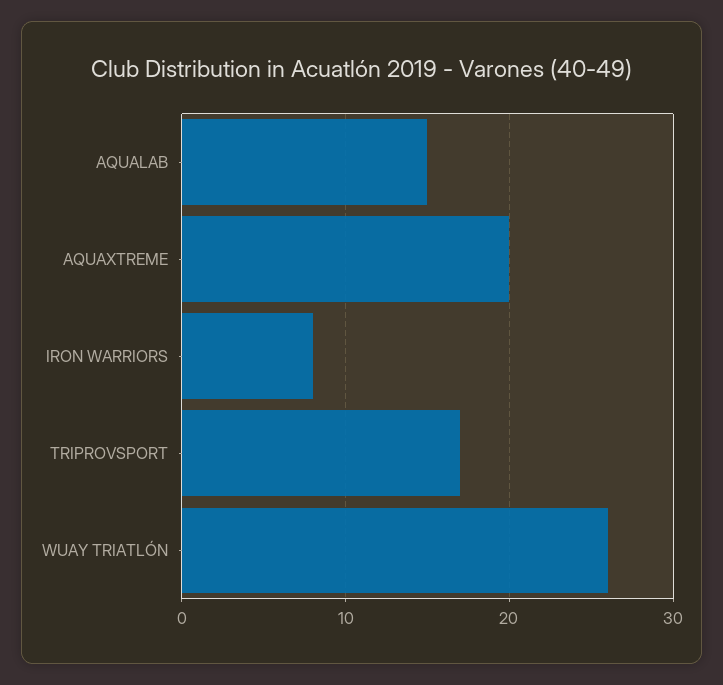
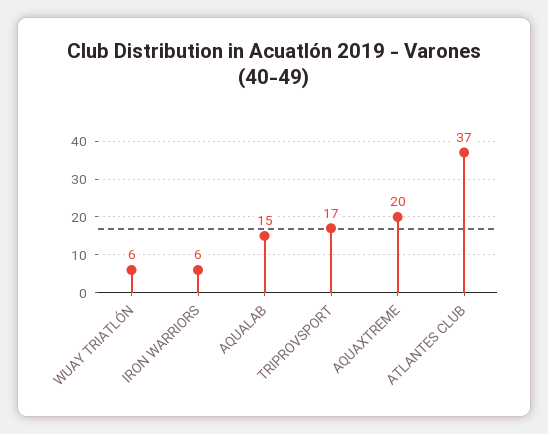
IRON WARRIORS: 8 -> 6
WUAY TRIATLÓN: 26 -> 6
ATLANTES CLUB: none -> 37

